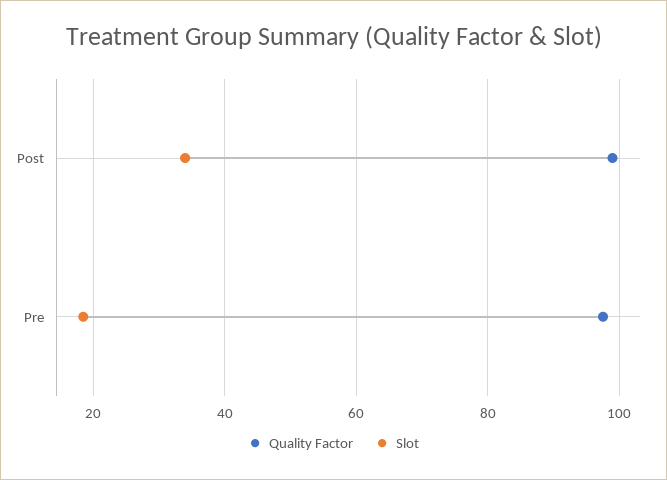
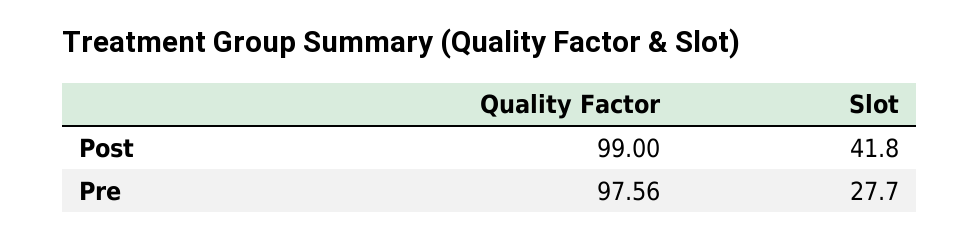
Slot, Post: 34 -> 41.8
Slot, Pre: 18 -> 27.7

